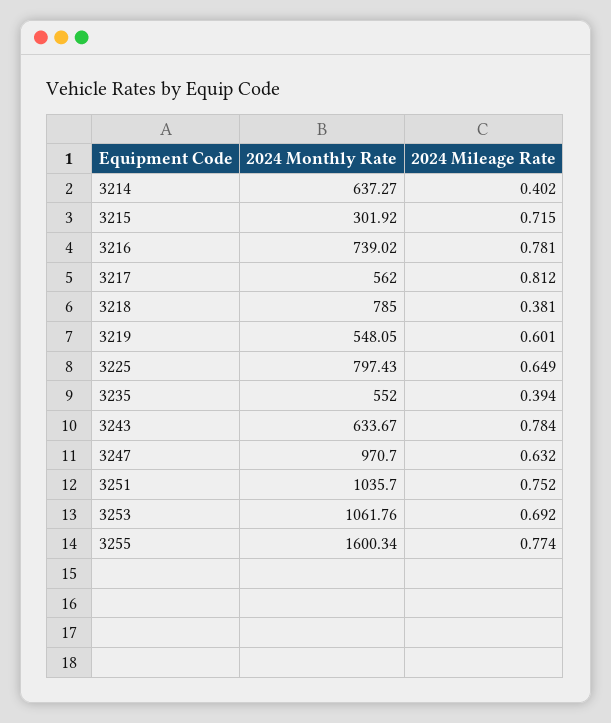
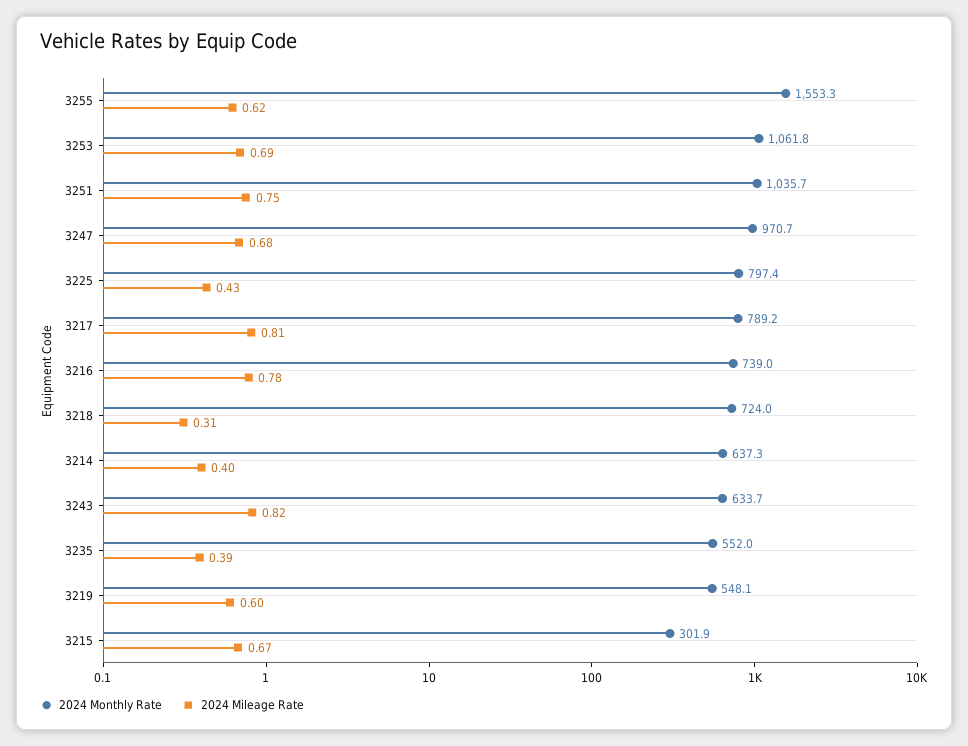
2024 Mileage Rate, 3215: 0.715 -> 0.67
2024 Monthly Rate, 3217: 562 -> 789.2
2024 Monthly Rate, 3218: 785 -> 724
2024 Mileage Rate, 3218: 0.381 -> 0.31
2024 Mileage Rate, 3225: 0.649 -> 0.43
2024 Mileage Rate, 3243: 0.784 -> 0.82
2024 Mileage Rate, 3247: 0.632 -> 0.68
2024 Monthly Rate, 3255: 1600.34 -> 1553.3
2024 Mileage Rate, 3255: 0.774 -> 0.62

